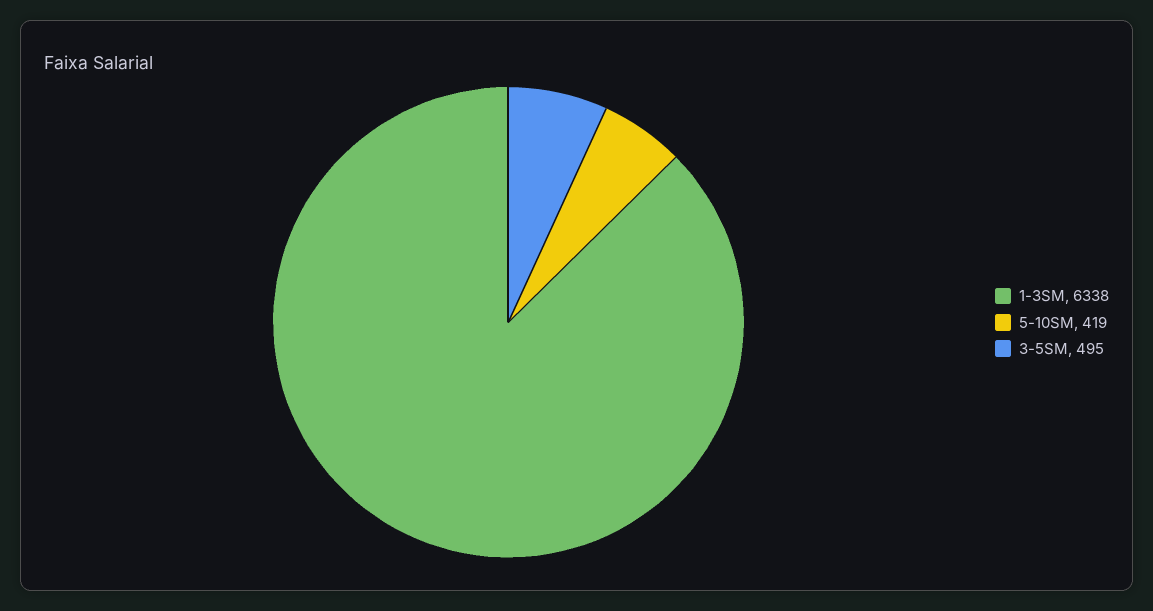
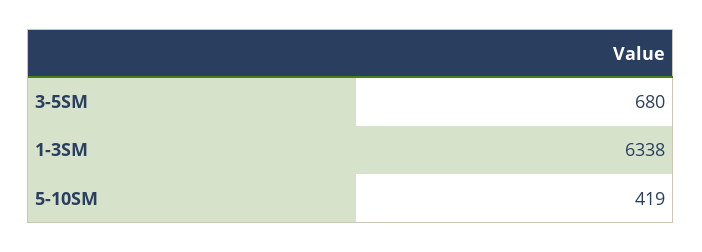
3-5SM: 495 -> 680

